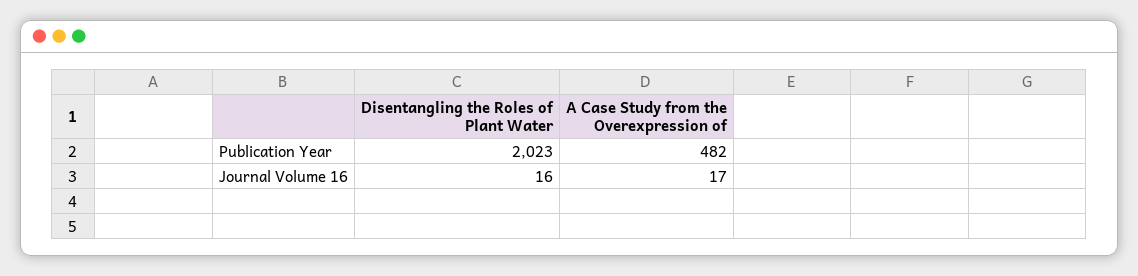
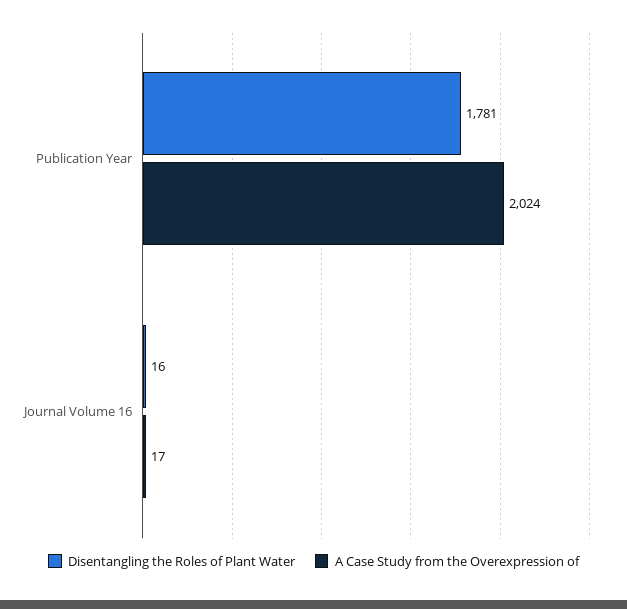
Disentangling the Roles of Plant Water, Publication Year: 2023 -> 1781
A Case Study from the Overexpression of, Publication Year: 482 -> 2024

